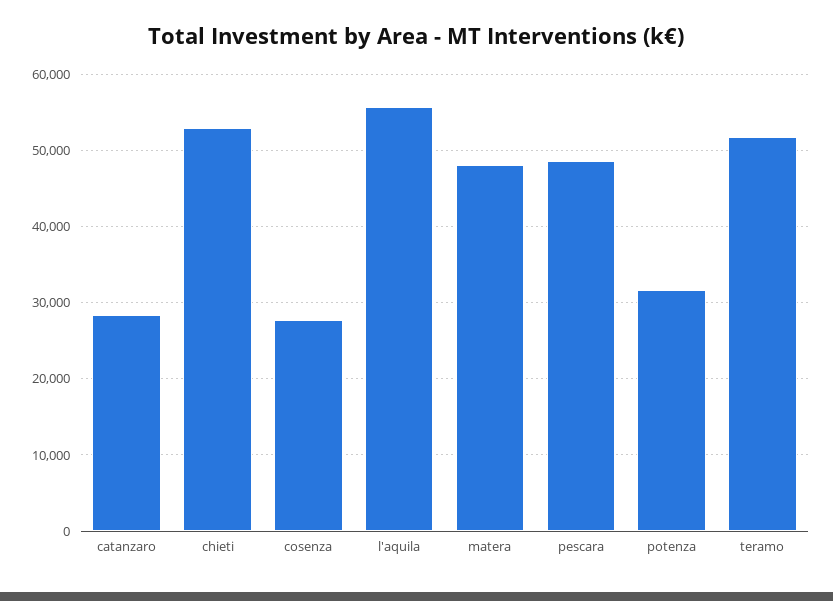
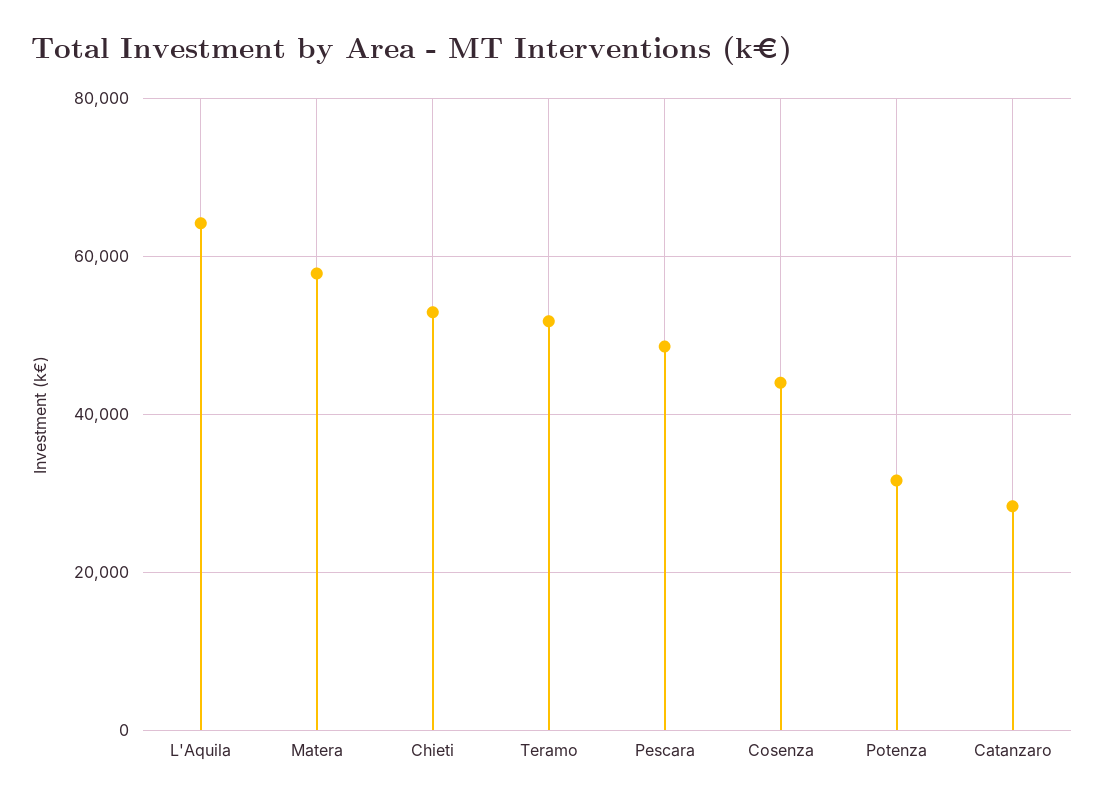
cosenza: 28000 -> 44000
l'aquila: 56000 -> 64000
matera: 48000 -> 58000

